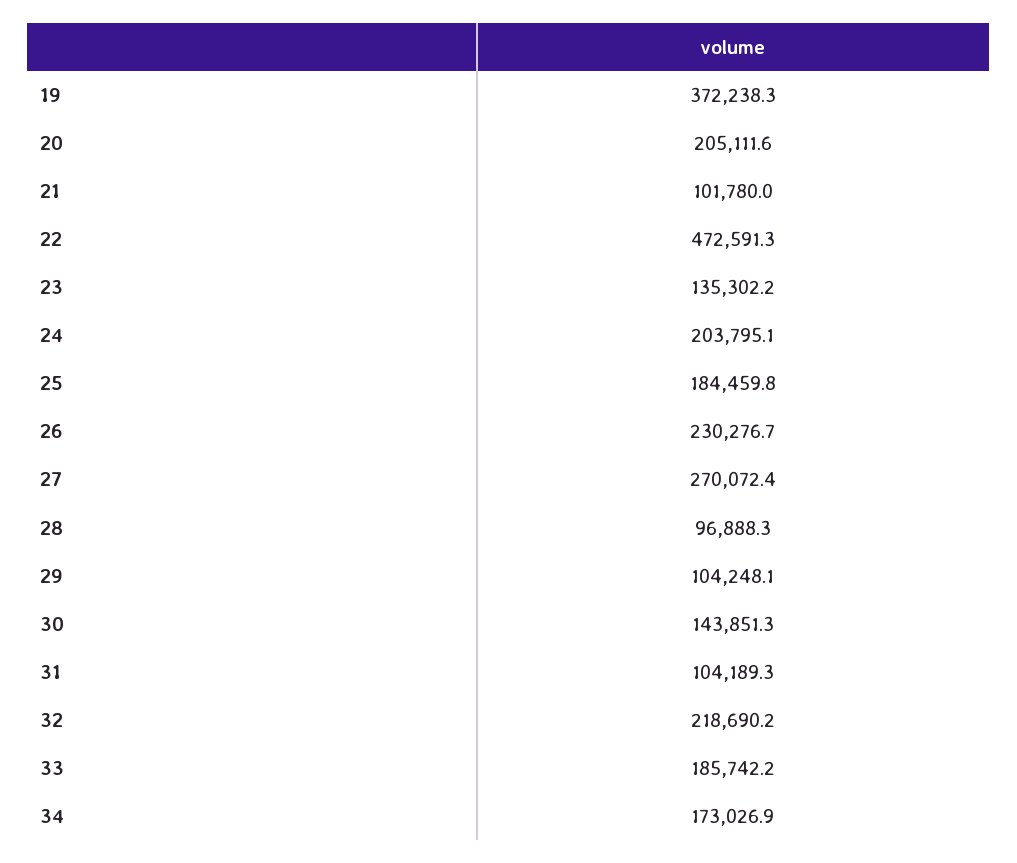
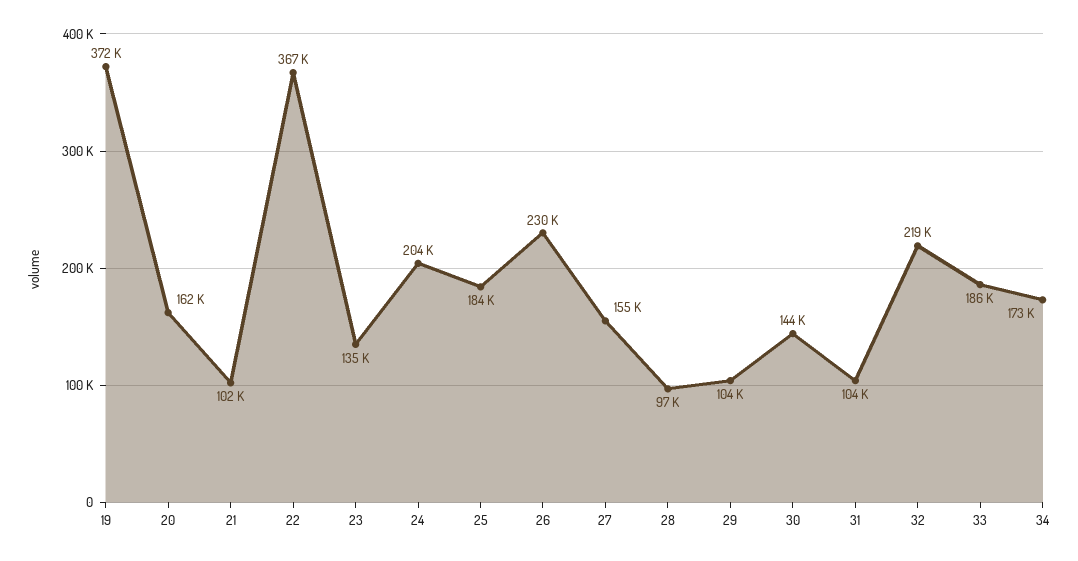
20: 205111.6 -> 162000
22: 472591.3 -> 367000
27: 270072.4 -> 155000

